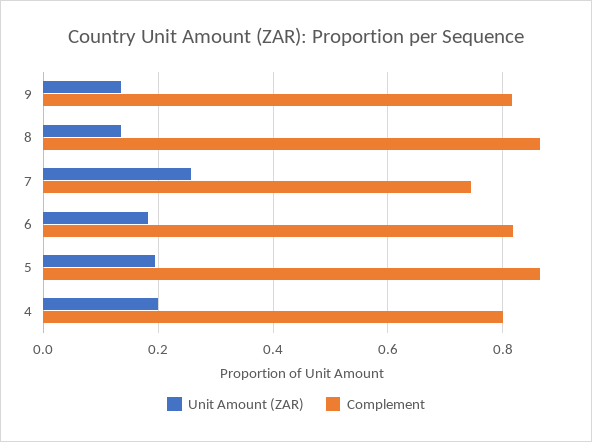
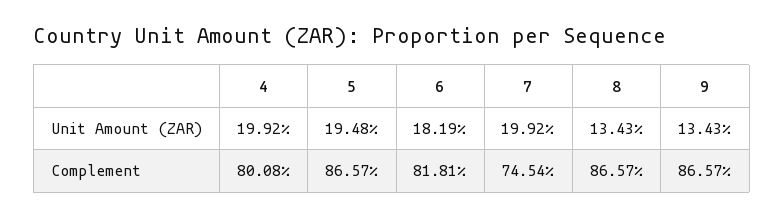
Complement, 9: 0.82 -> 0.8657
Unit Amount (ZAR), 7: 0.26 -> 0.1992

